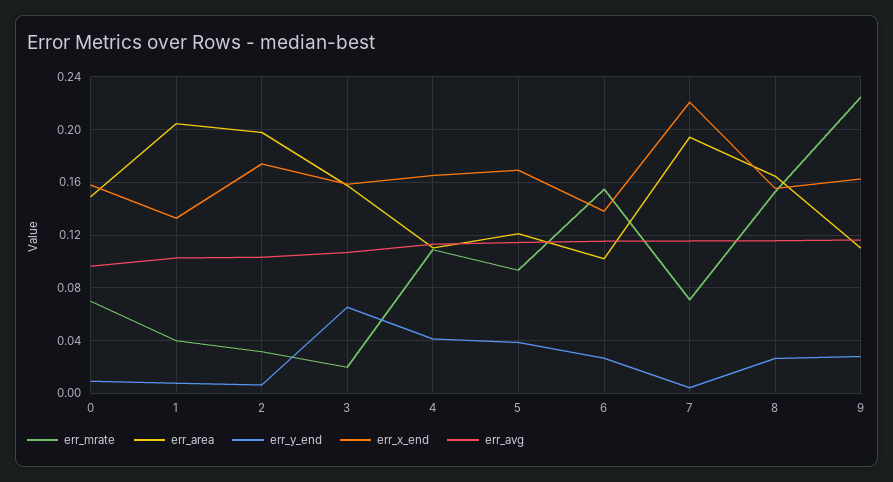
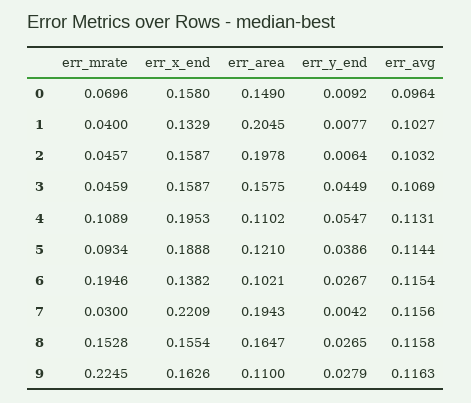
err_mrate, 2: 0.03 -> 0.0457
err_x_end, 2: 0.175 -> 0.1587
err_mrate, 3: 0.02 -> 0.0459
err_y_end, 3: 0.065 -> 0.0449
err_y_end, 4: 0.04 -> 0.0547
err_x_end, 4: 0.165 -> 0.1953
err_x_end, 5: 0.17 -> 0.1888
err_mrate, 6: 0.155 -> 0.1946
err_mrate, 7: 0.07 -> 0.03

